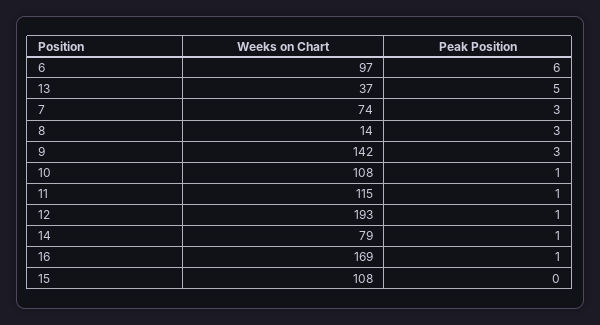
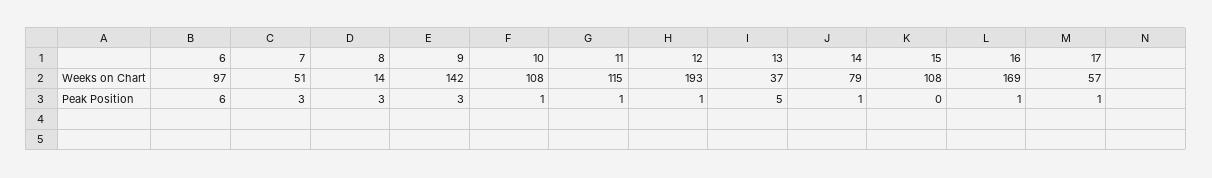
Weeks on Chart, 7: 74 -> 51
Weeks on Chart, 17: none -> 57
Peak Position, 17: none -> 1

